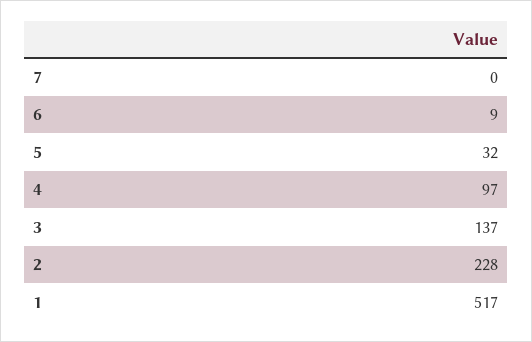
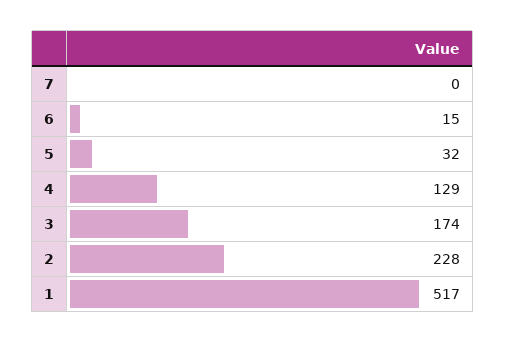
6: 9 -> 15
4: 97 -> 129
3: 137 -> 174

